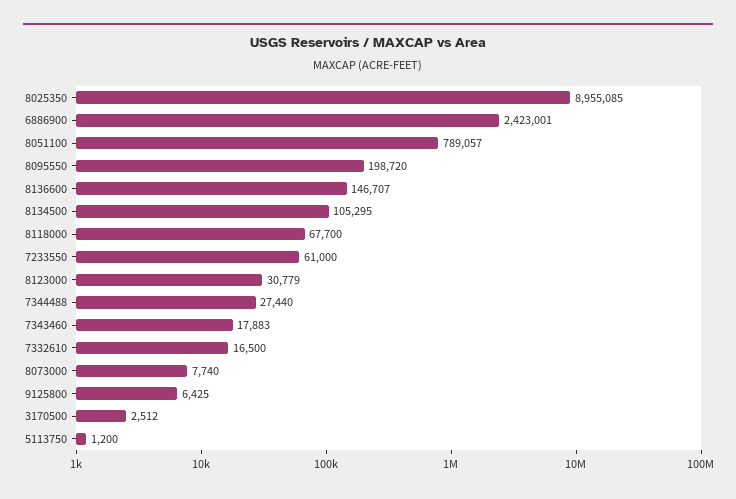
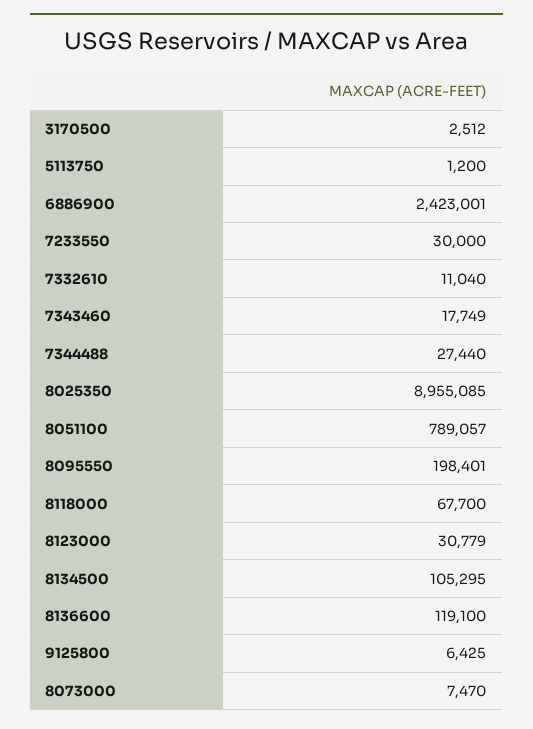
8095550: 198720 -> 198401
8136600: 146707 -> 119100
7233550: 61000 -> 30000
7343460: 17883 -> 17749
7332610: 16500 -> 11040
8073000: 7740 -> 7470

